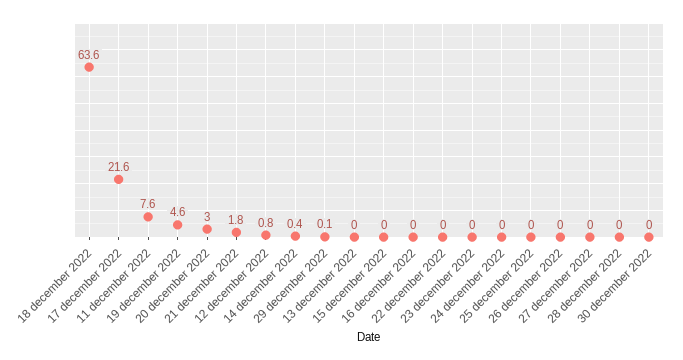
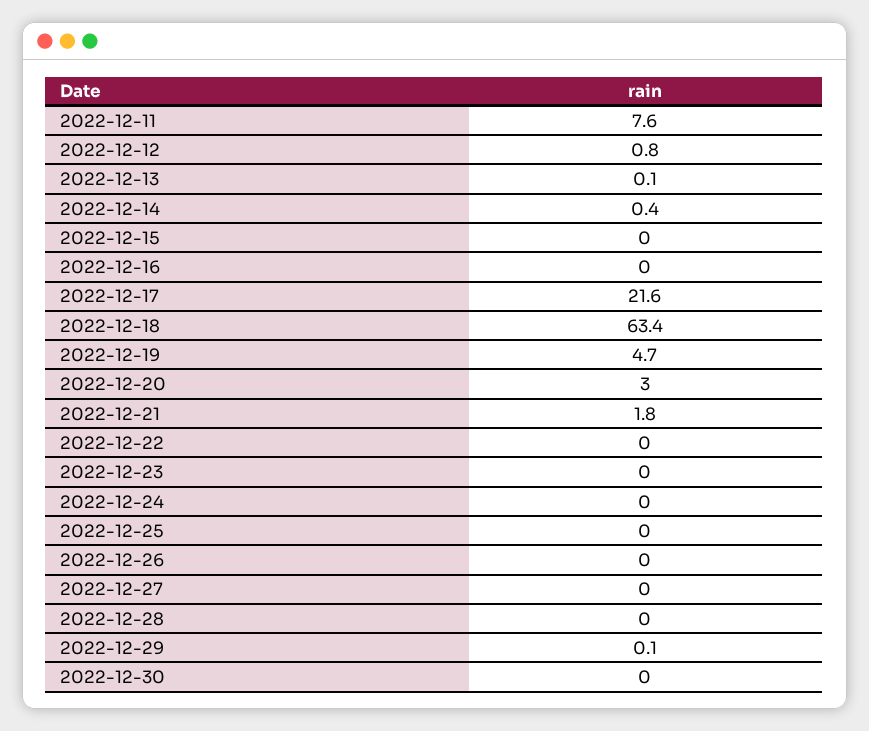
18 december 2022: 63.6 -> 63.4
19 december 2022: 4.6 -> 4.7
13 december 2022: 0 -> 0.1

